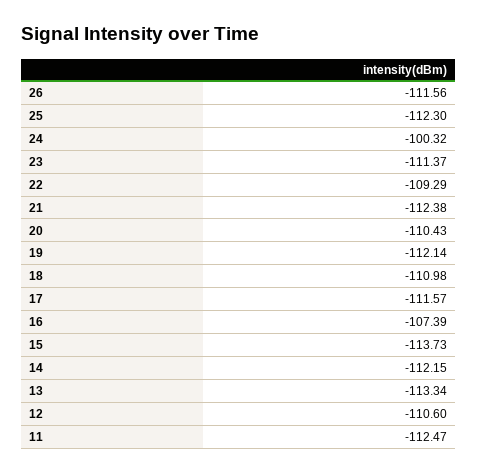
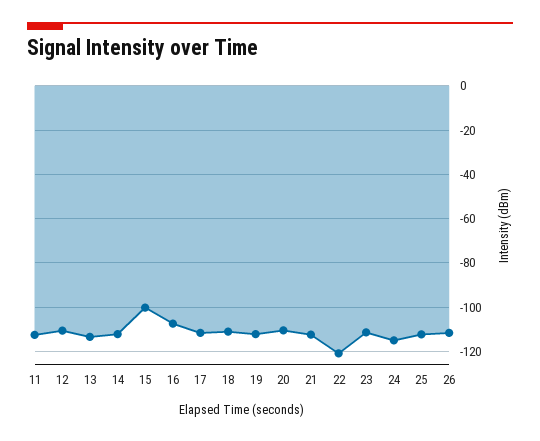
24: -100.32 -> -115
22: -109.29 -> -120
15: -113.73 -> -100

